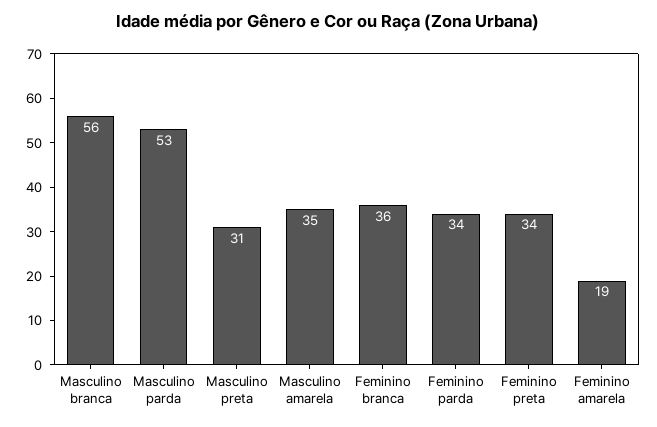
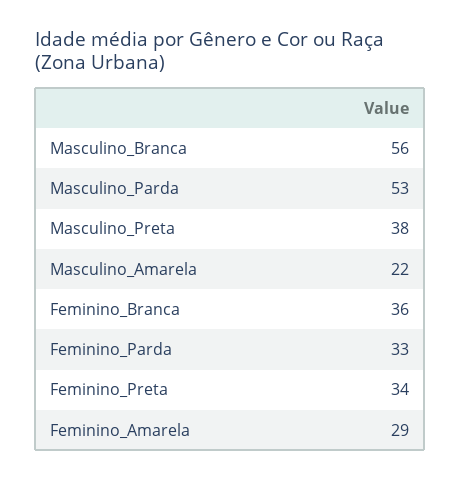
Masculino preta: 31 -> 38
Masculino amarela: 35 -> 22
Feminino parda: 34 -> 33
Feminino amarela: 19 -> 29

